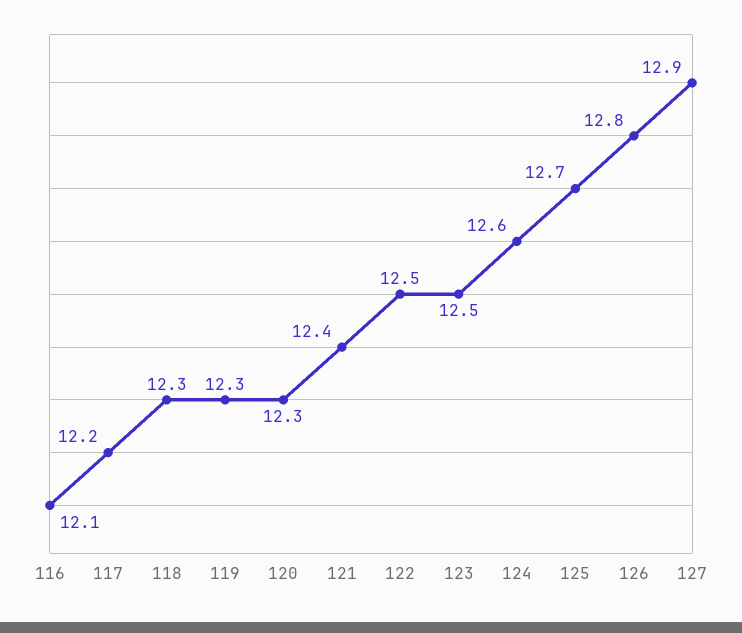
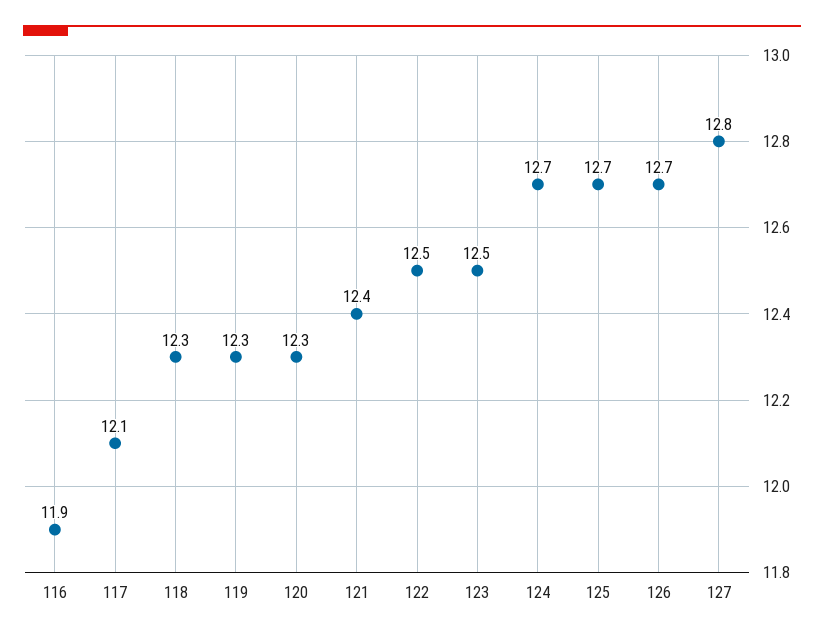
116: 12.1 -> 11.9
117: 12.2 -> 12.1
124: 12.6 -> 12.7
126: 12.8 -> 12.7
127: 12.9 -> 12.8

